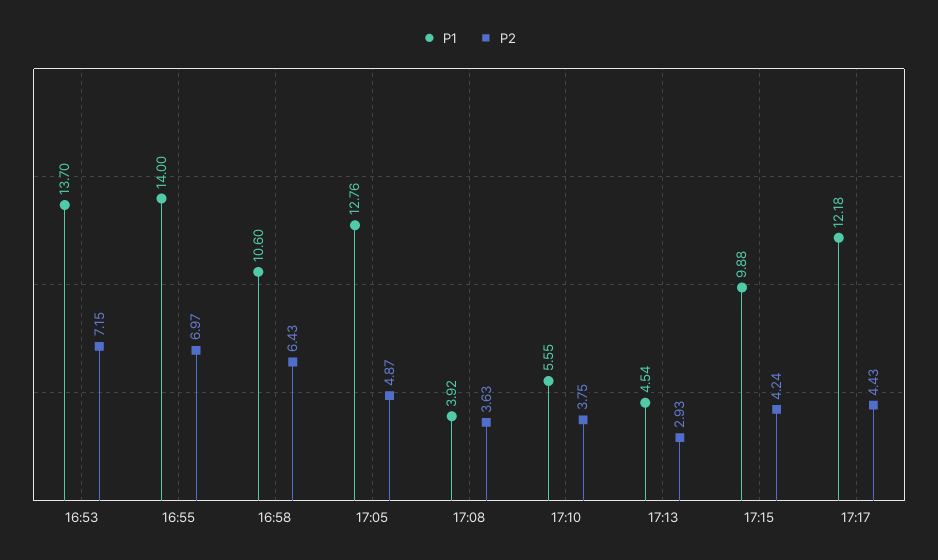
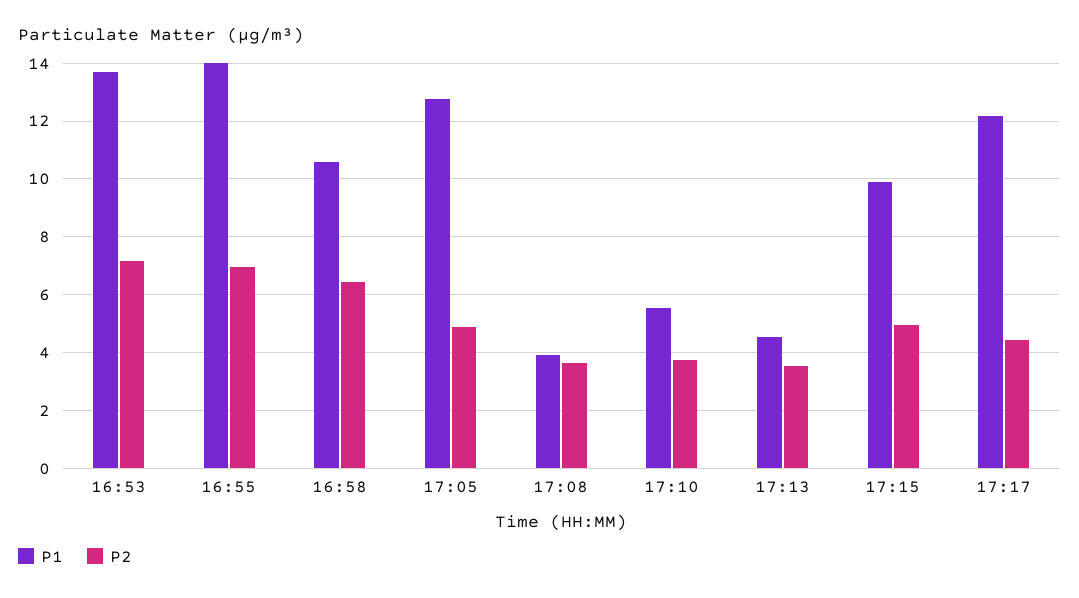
P2, 17:13: 2.93 -> 3.5
P2, 17:15: 4.24 -> 5

